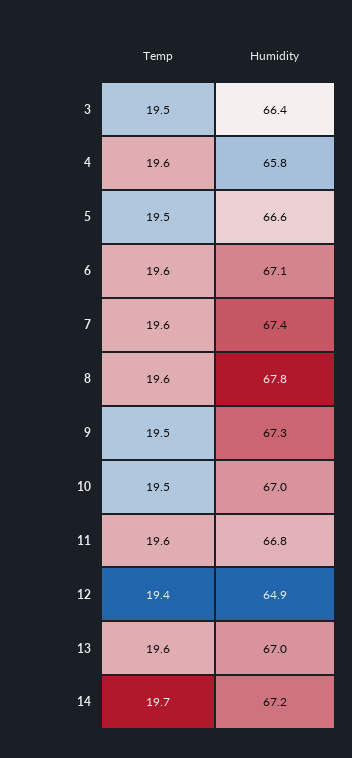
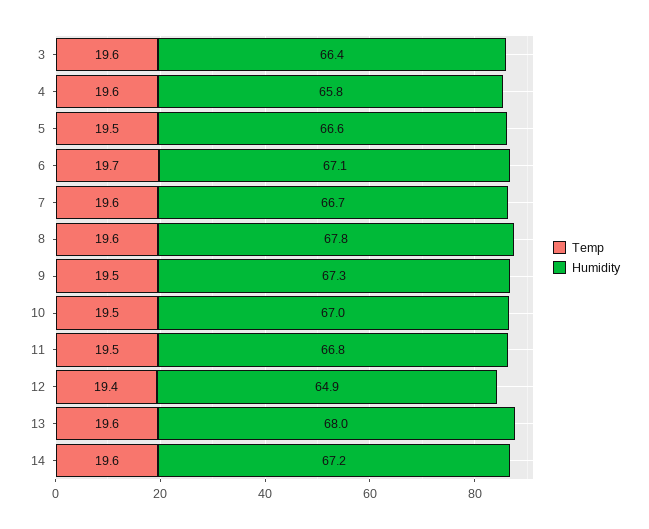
Temp, 3: 19.5 -> 19.6
Temp, 6: 19.6 -> 19.7
Humidity, 7: 67.4 -> 66.7
Temp, 11: 19.6 -> 19.5
Humidity, 13: 67 -> 68
Temp, 14: 19.7 -> 19.6

